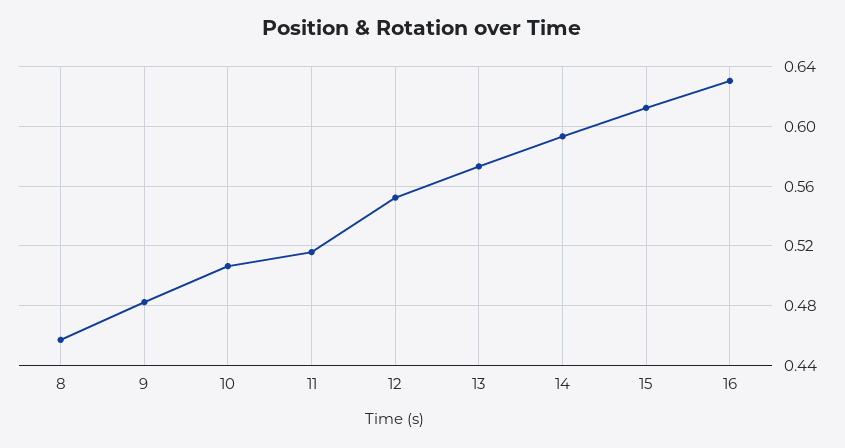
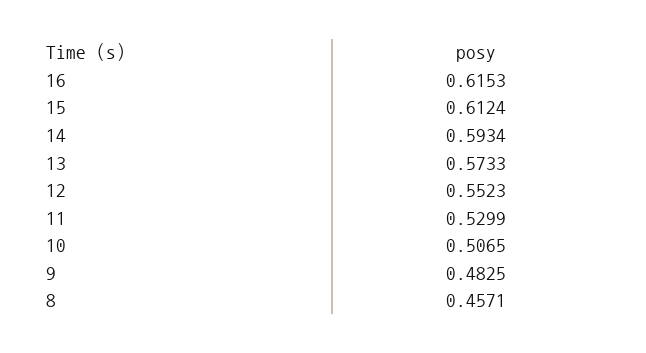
11: 0.515 -> 0.5299
16: 0.63 -> 0.6153

